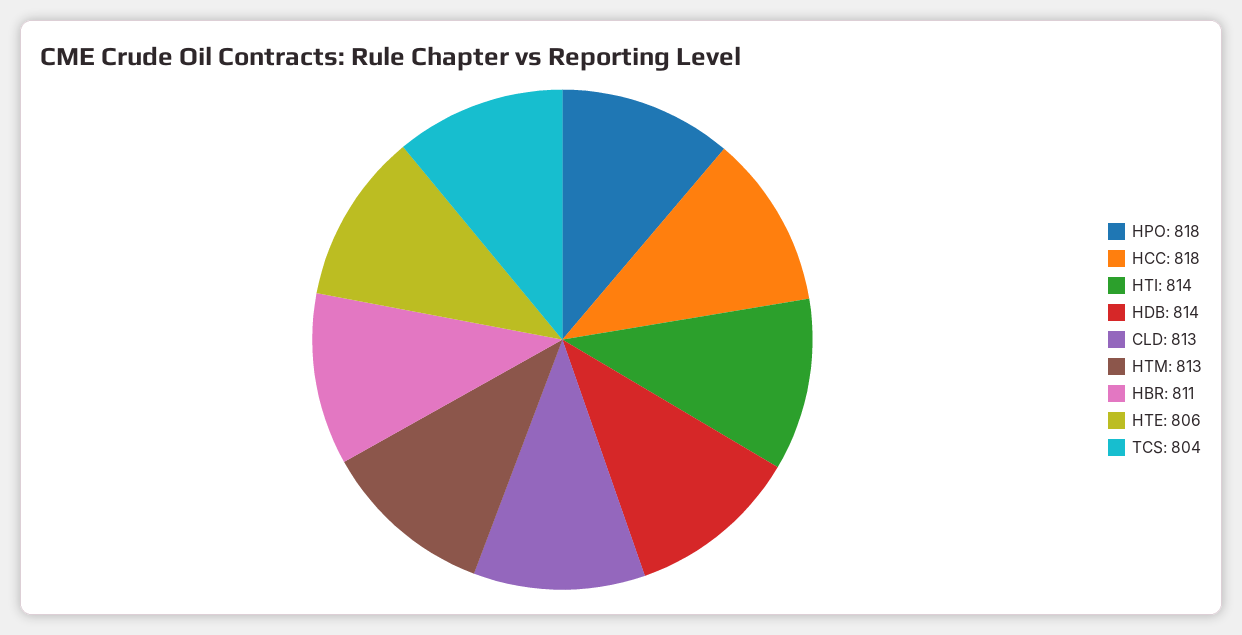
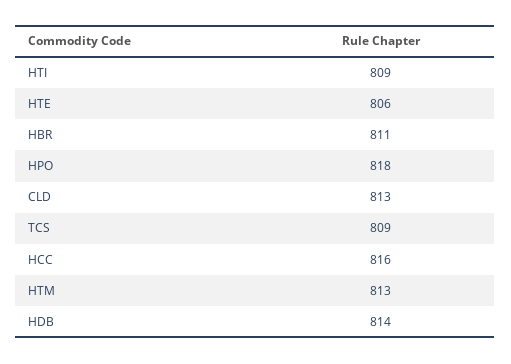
HCC: 818 -> 816
HTI: 814 -> 809
TCS: 804 -> 809

